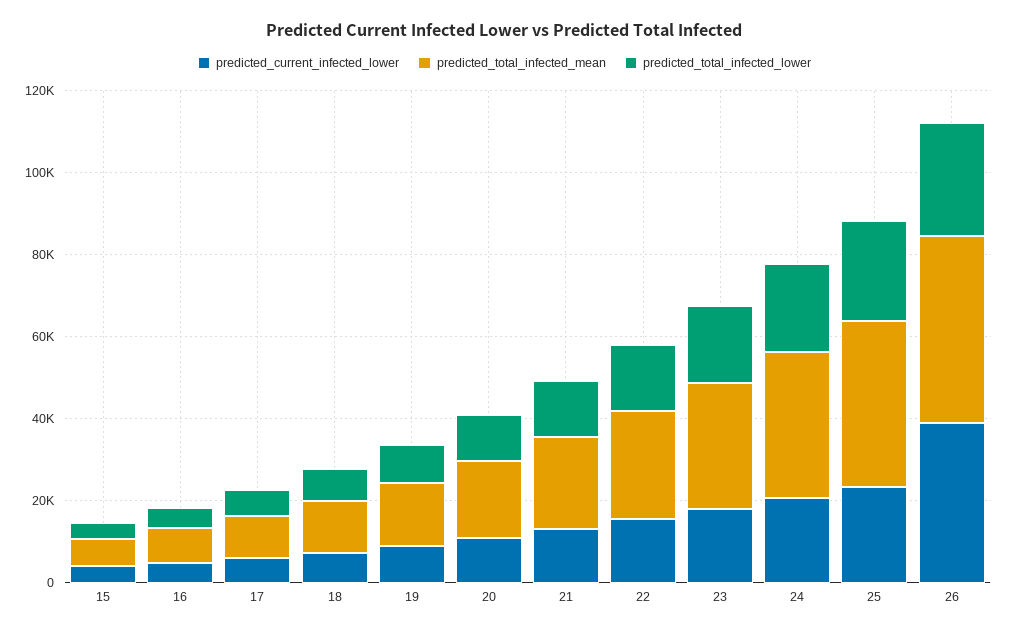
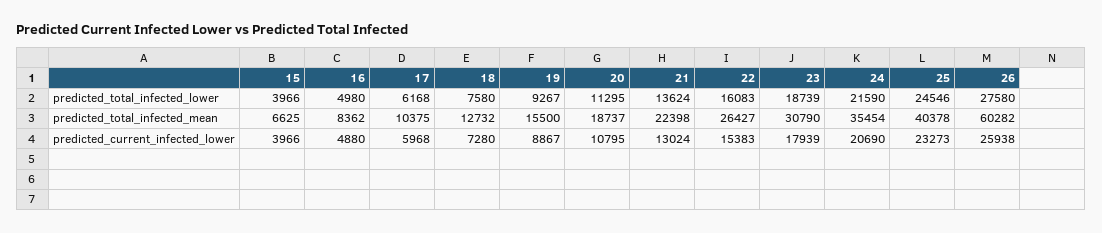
predicted_current_infected_lower, 26: 40000 -> 25938
predicted_total_infected_mean, 26: 45000 -> 60282

